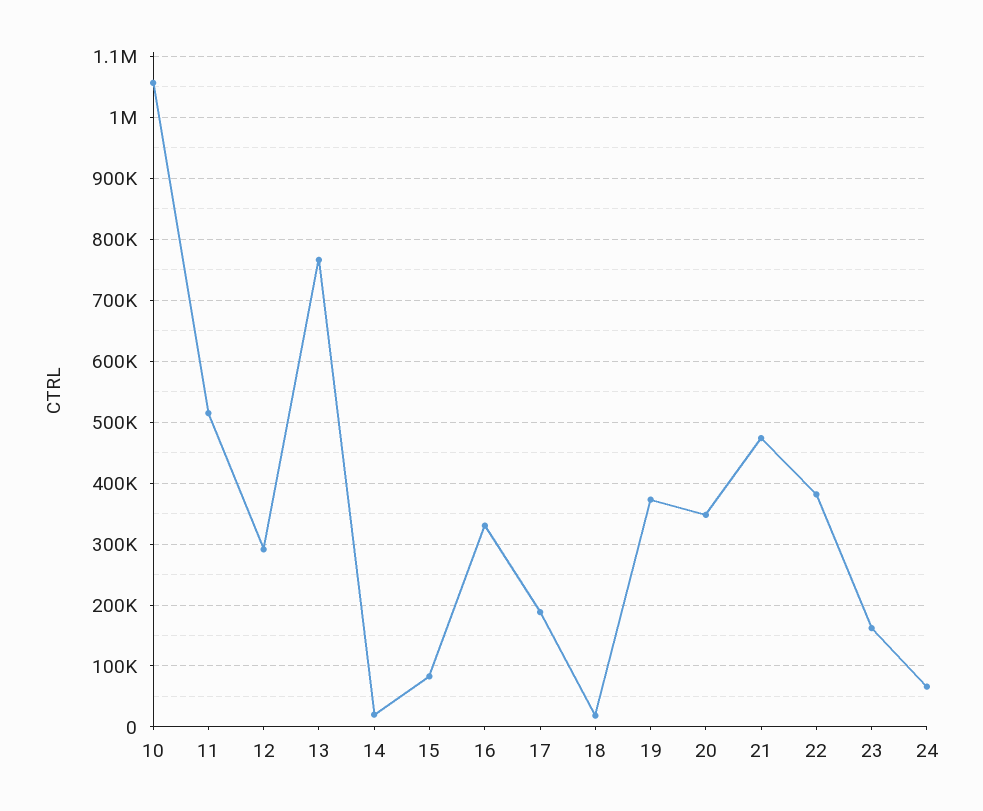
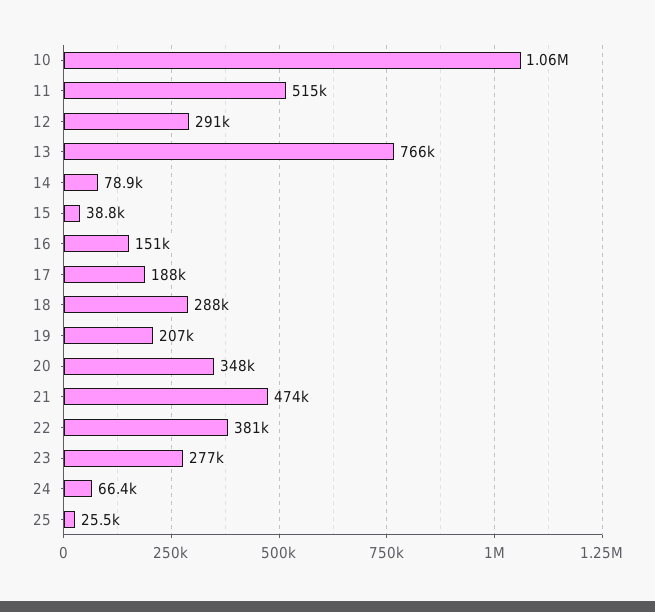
14: 20000 -> 78900
15: 80000 -> 38800
16: 330000 -> 151000
18: 20000 -> 288000
19: 370000 -> 207000
23: 160000 -> 277000
25: none -> 25500

